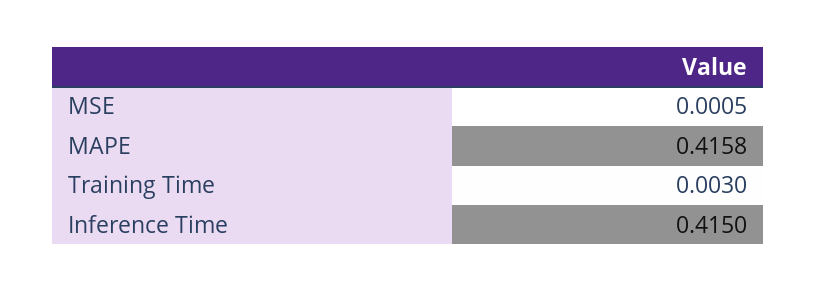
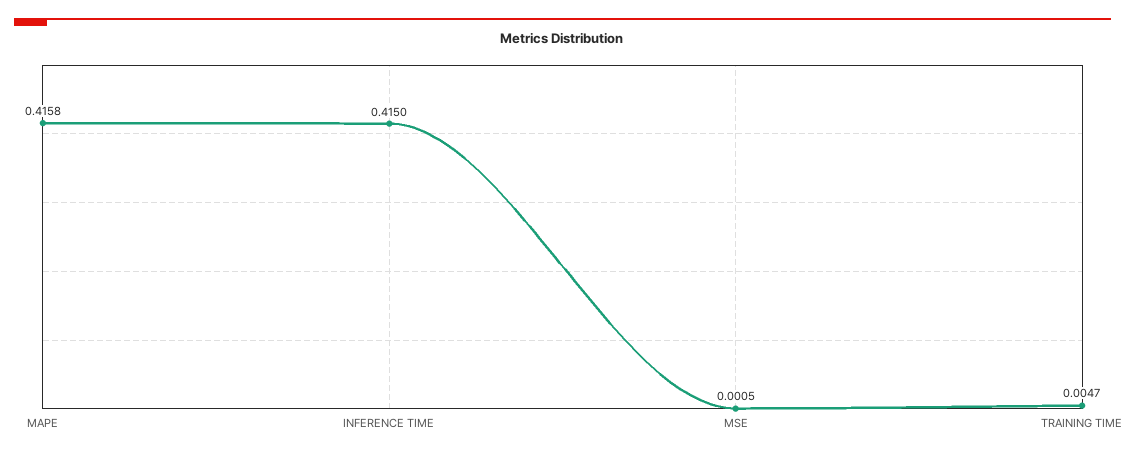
Training Time: 0.003 -> 0.0047

